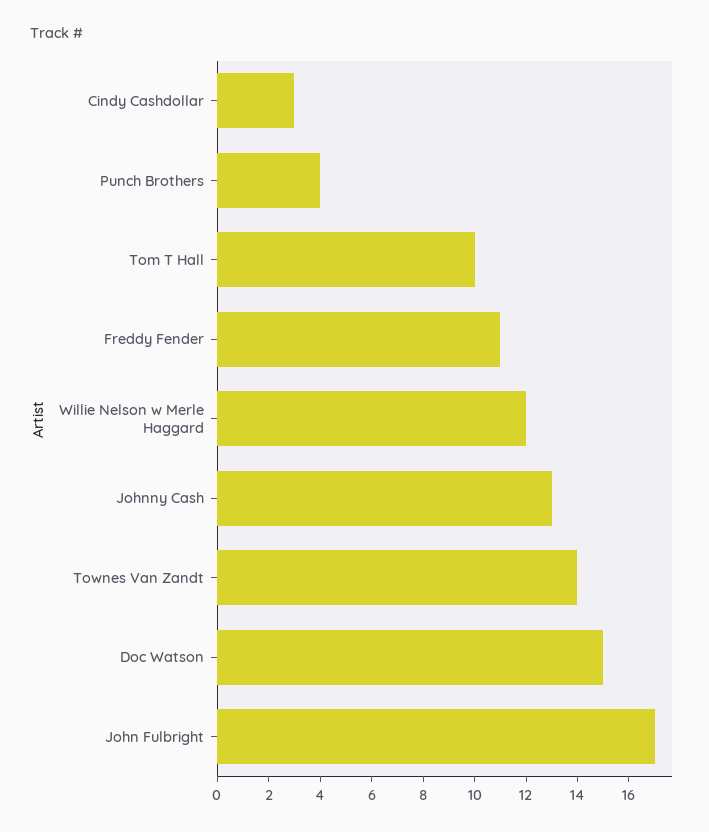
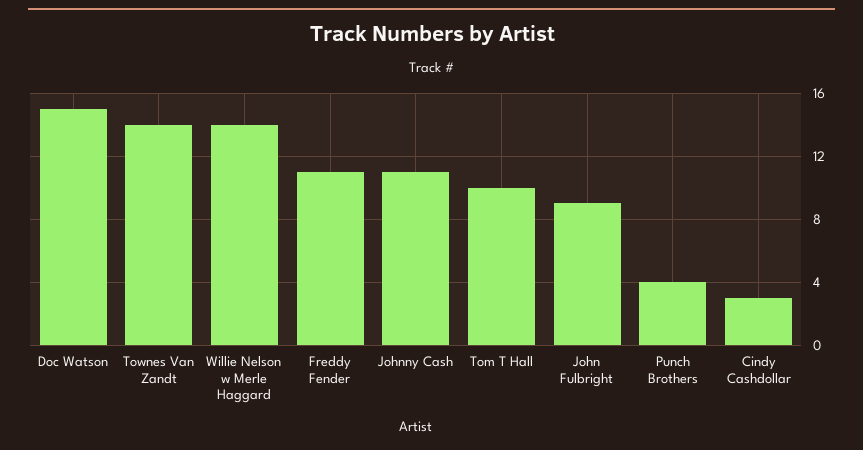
Willie Nelson w Merle Haggard: 12 -> 14
Johnny Cash: 13 -> 11
John Fulbright: 17 -> 9

